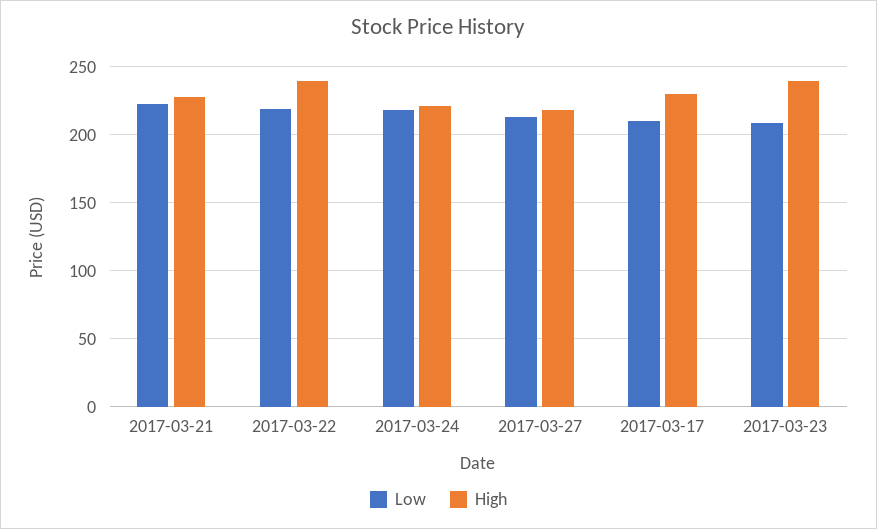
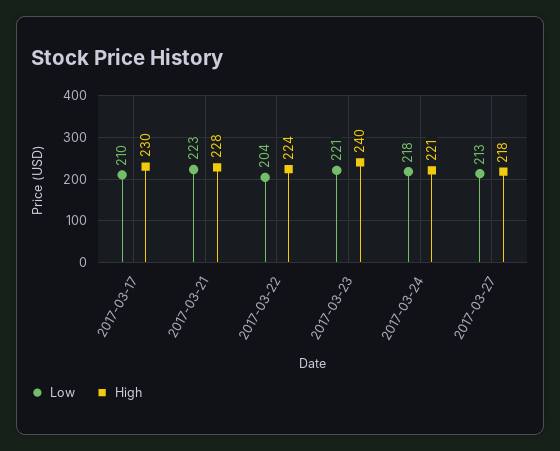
Low, 2017-03-22: 220 -> 204
High, 2017-03-22: 240 -> 224
Low, 2017-03-23: 210 -> 221

